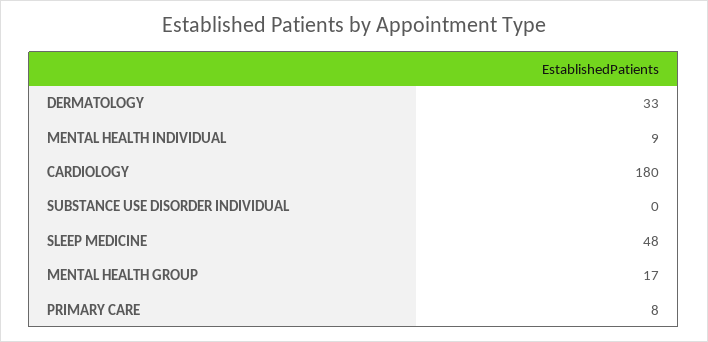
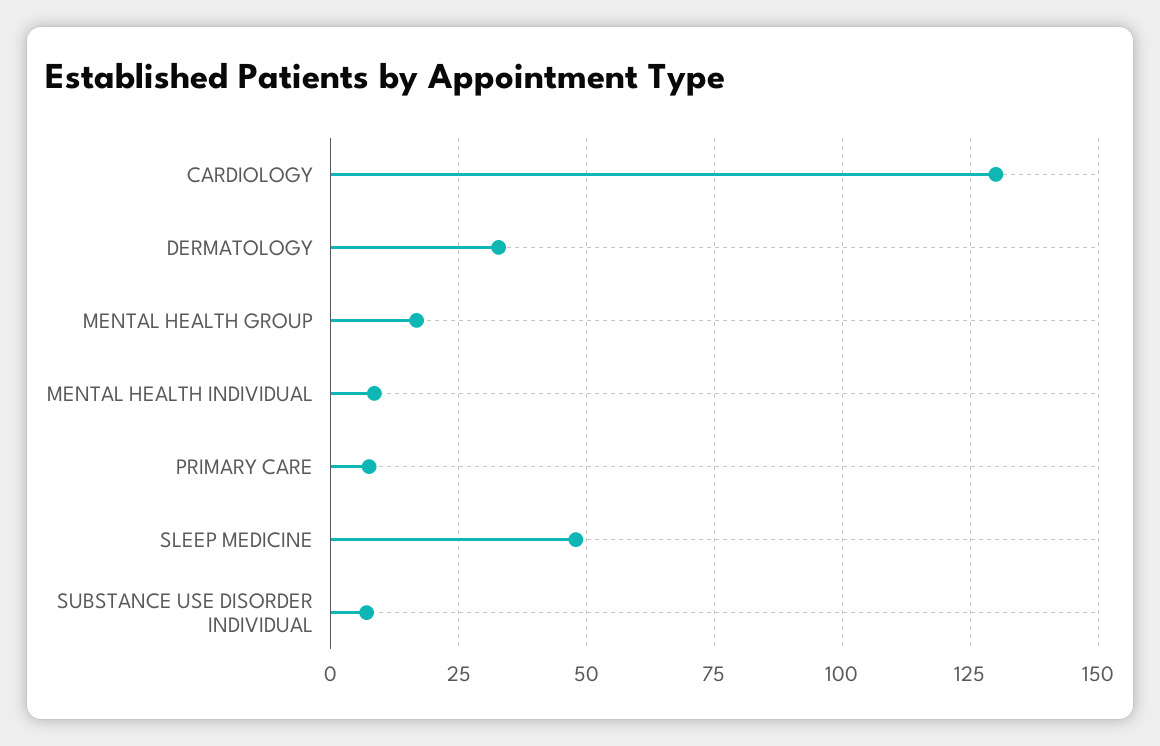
CARDIOLOGY: 180 -> 130
SUBSTANCE USE DISORDER INDIVIDUAL: 0 -> 7.5

